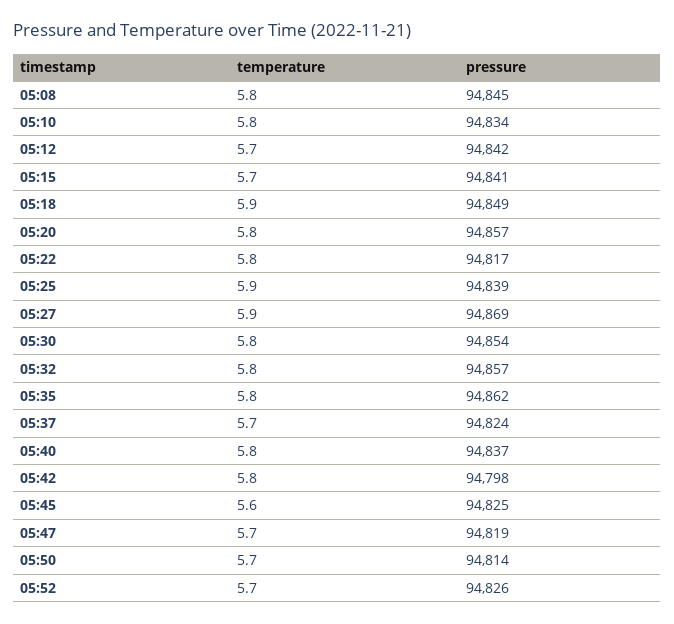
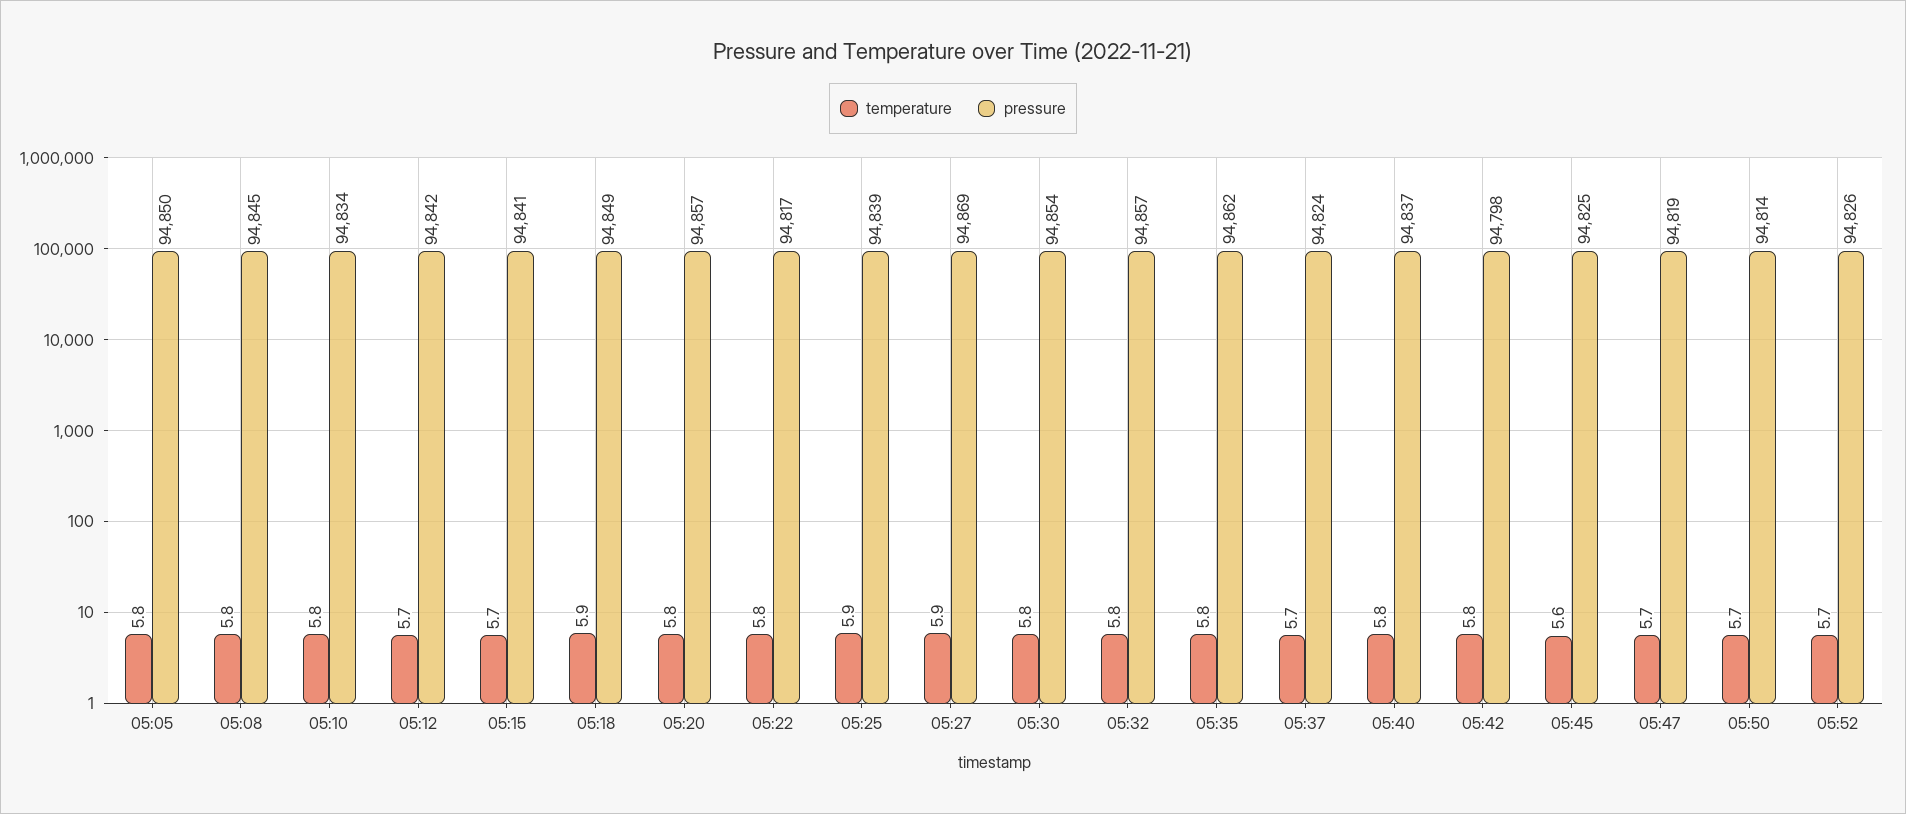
temperature, 05:05: none -> 5.8
pressure, 05:05: none -> 94850

